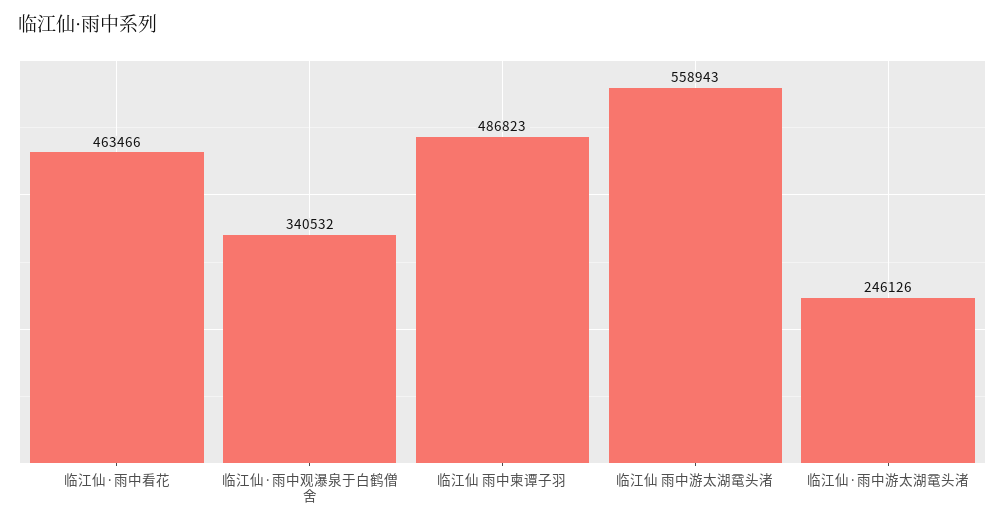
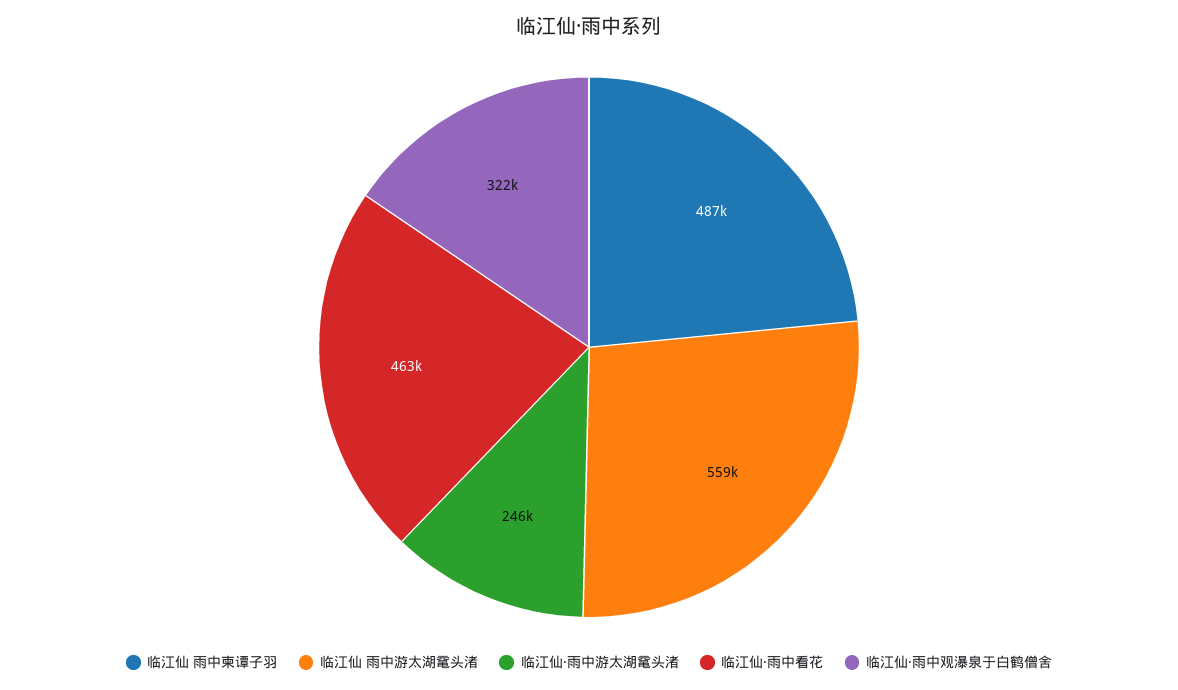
临江仙·雨中观瀑泉于白鹤僧舍: 340532 -> 322000

